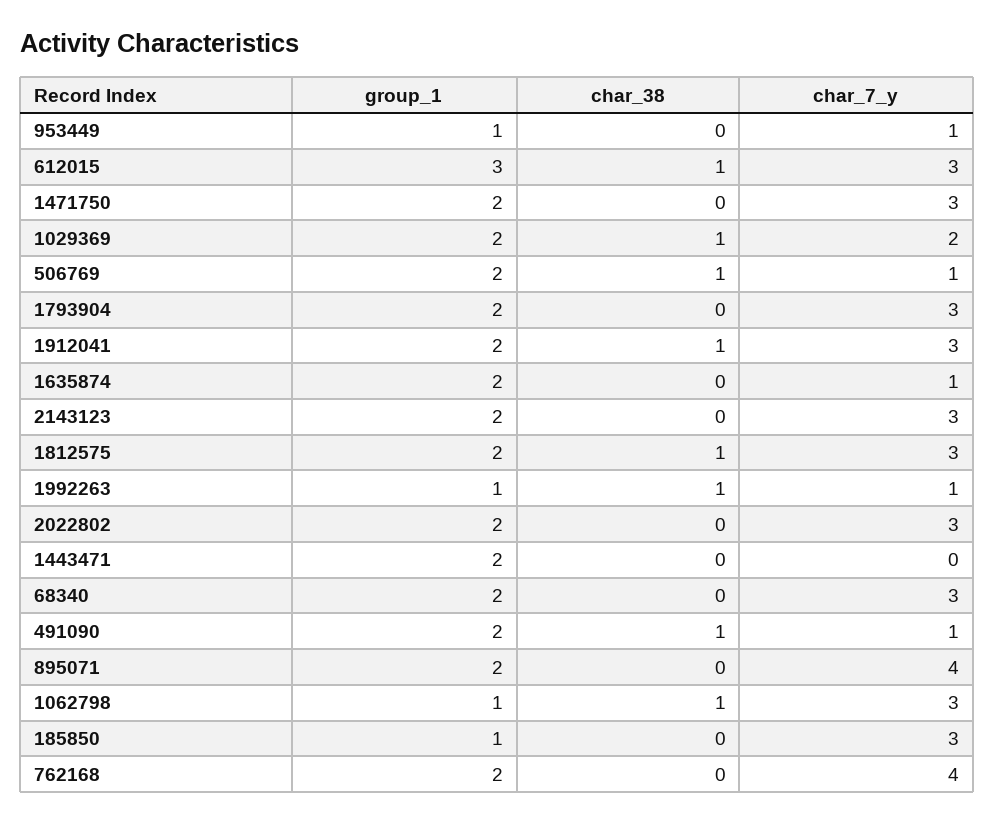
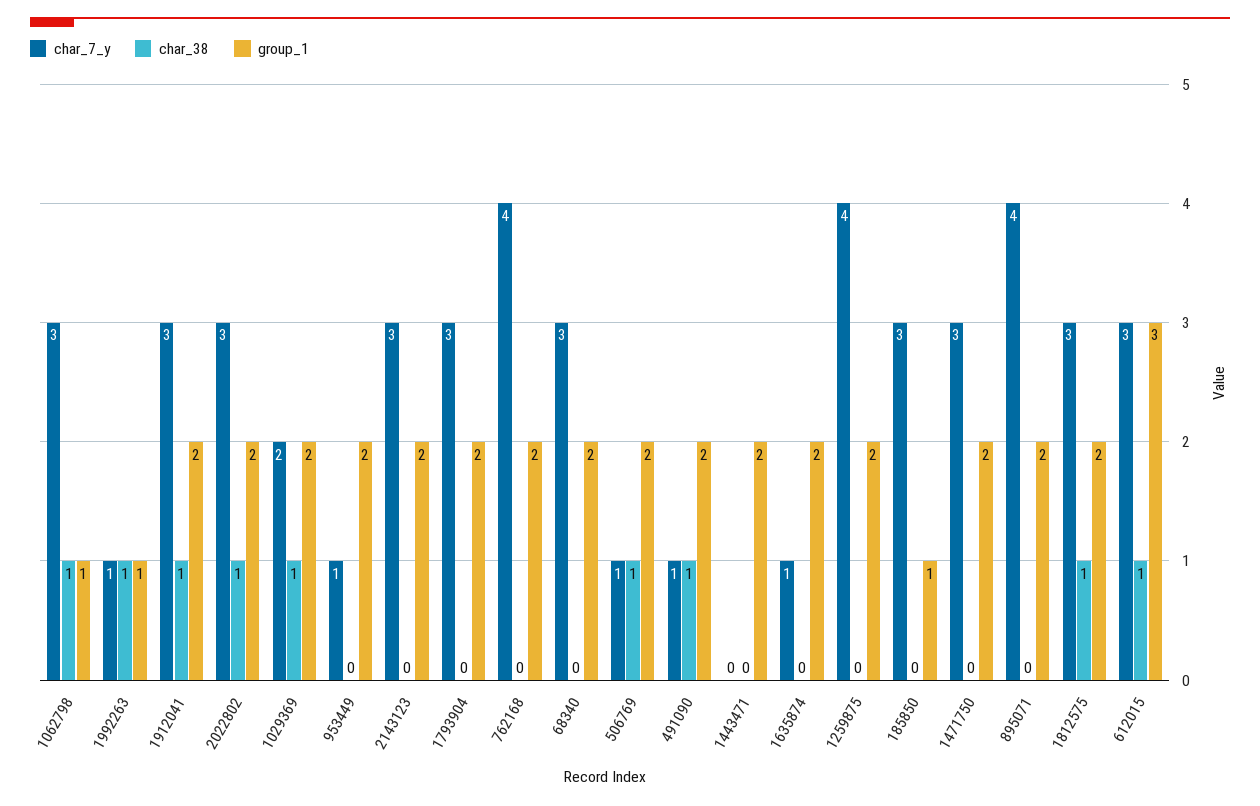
group_1, 953449: 1 -> 2
char_38, 2022802: 0 -> 1
char_7_y, 1259875: none -> 4
char_38, 1259875: none -> 0
group_1, 1259875: none -> 2

